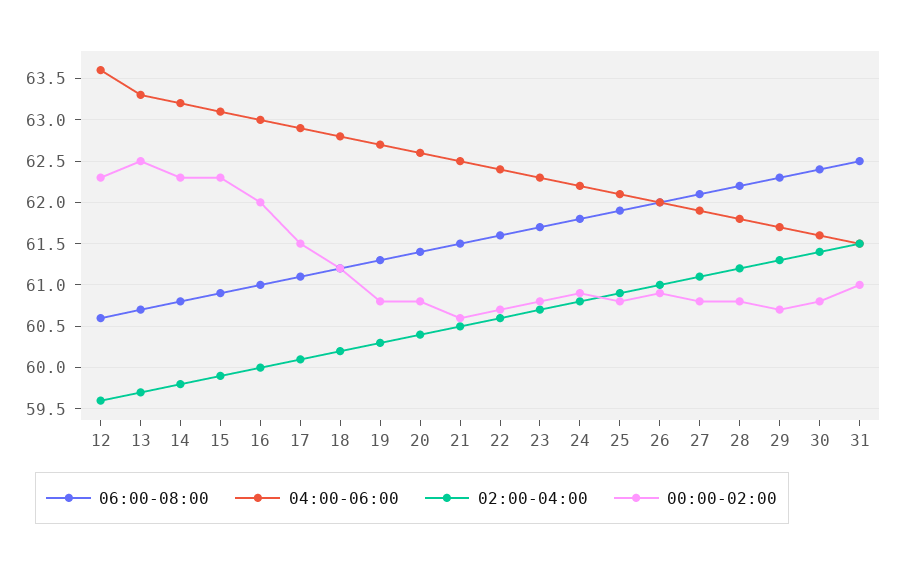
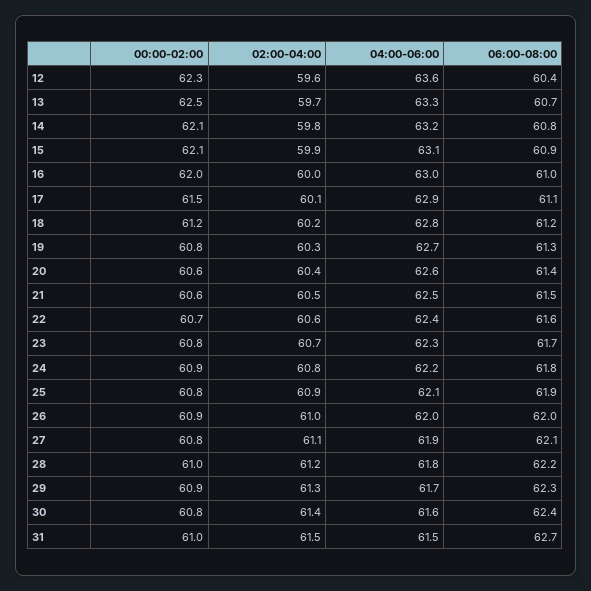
06:00-08:00, 12: 60.6 -> 60.4
00:00-02:00, 14: 62.3 -> 62.1
00:00-02:00, 15: 62.3 -> 62.1
00:00-02:00, 20: 60.8 -> 60.6
00:00-02:00, 28: 60.8 -> 61
00:00-02:00, 29: 60.7 -> 60.9
06:00-08:00, 31: 62.5 -> 62.7

